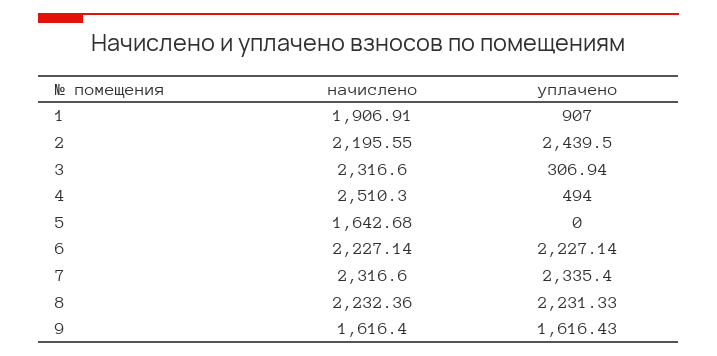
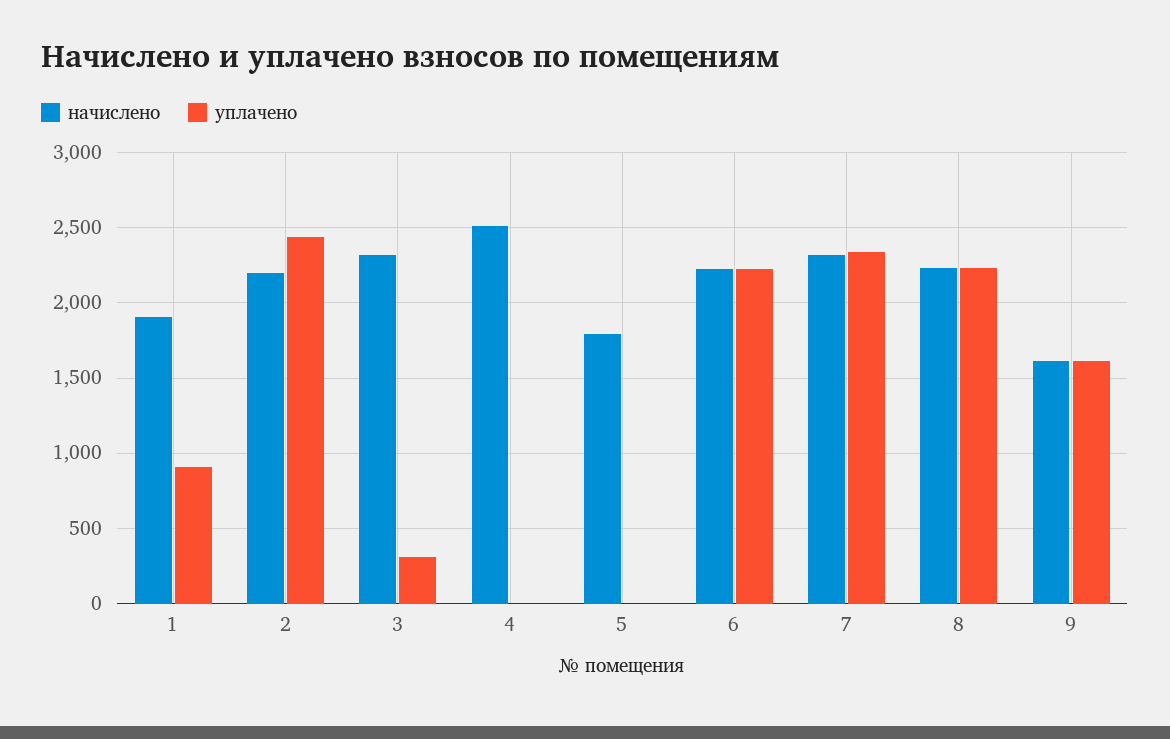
уплачено, 4: 494 -> 0
начислено, 5: 1642.68 -> 1800

